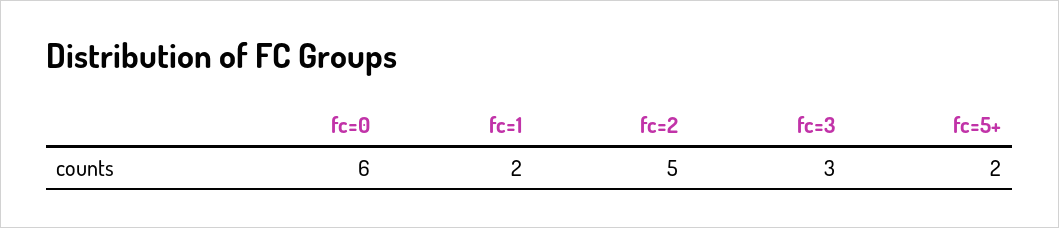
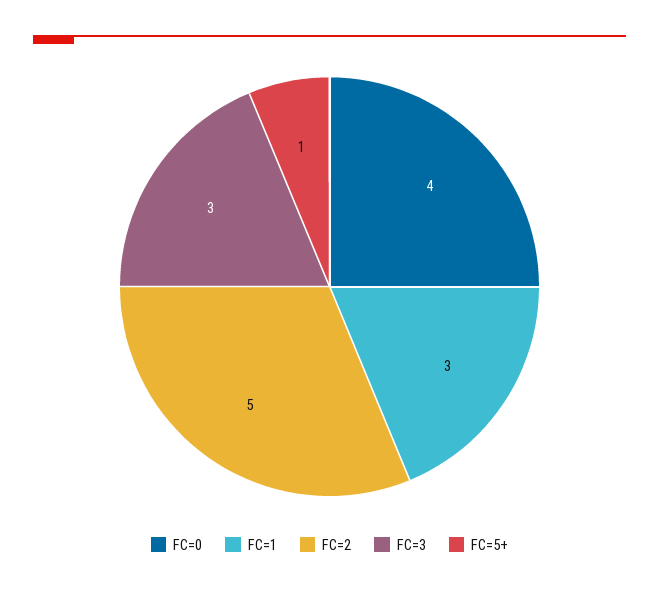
fc=0: 6 -> 4
fc=1: 2 -> 3
fc=5+: 2 -> 1

